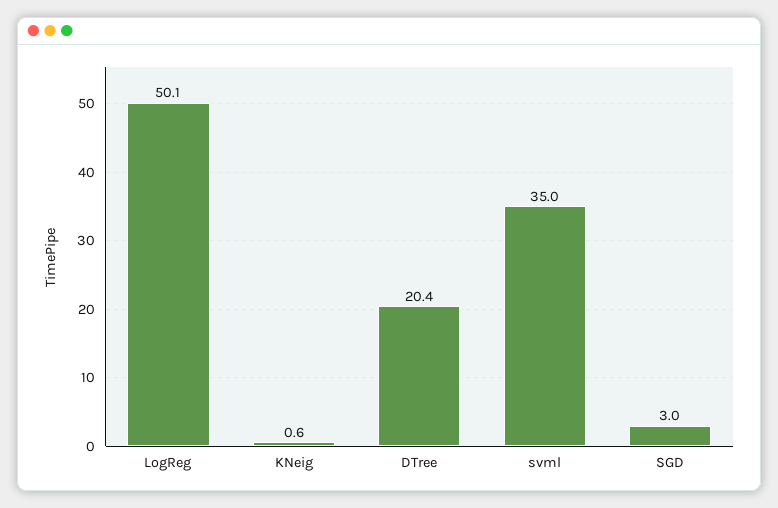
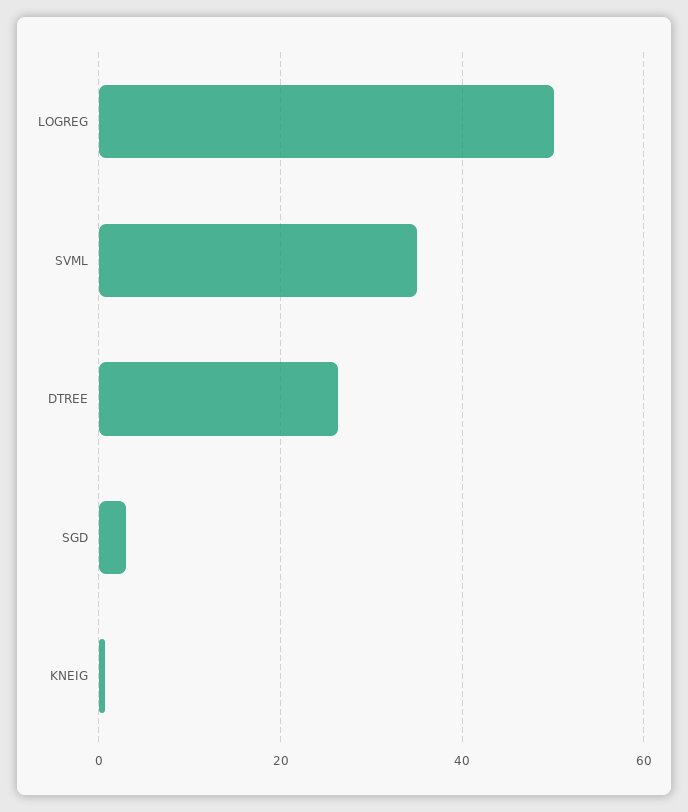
DTree: 20.4 -> 26

